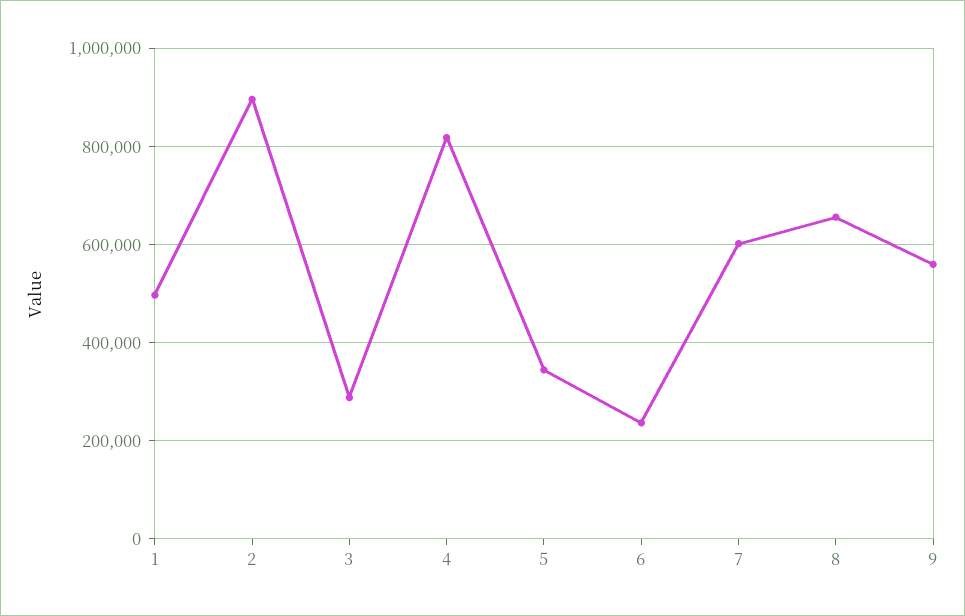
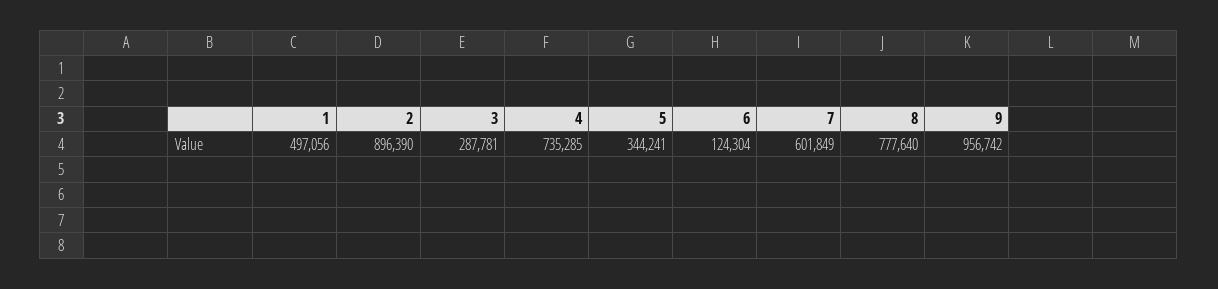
4: 820000 -> 735285
6: 240000 -> 124304
8: 660000 -> 777640
9: 560000 -> 956742

